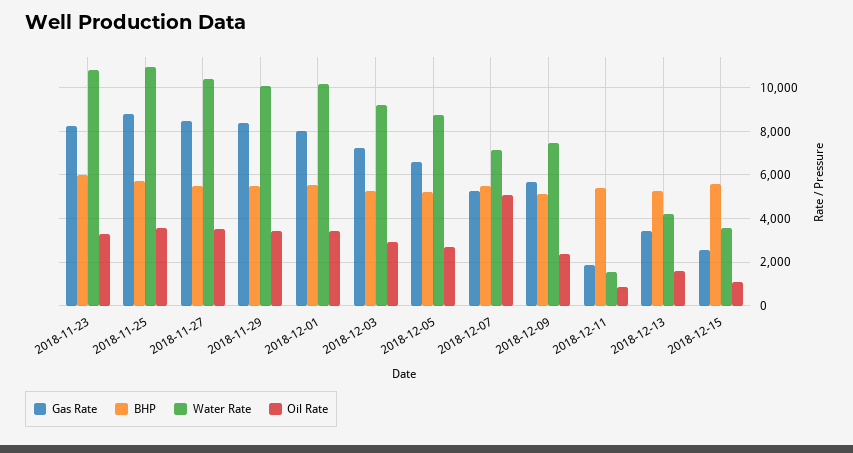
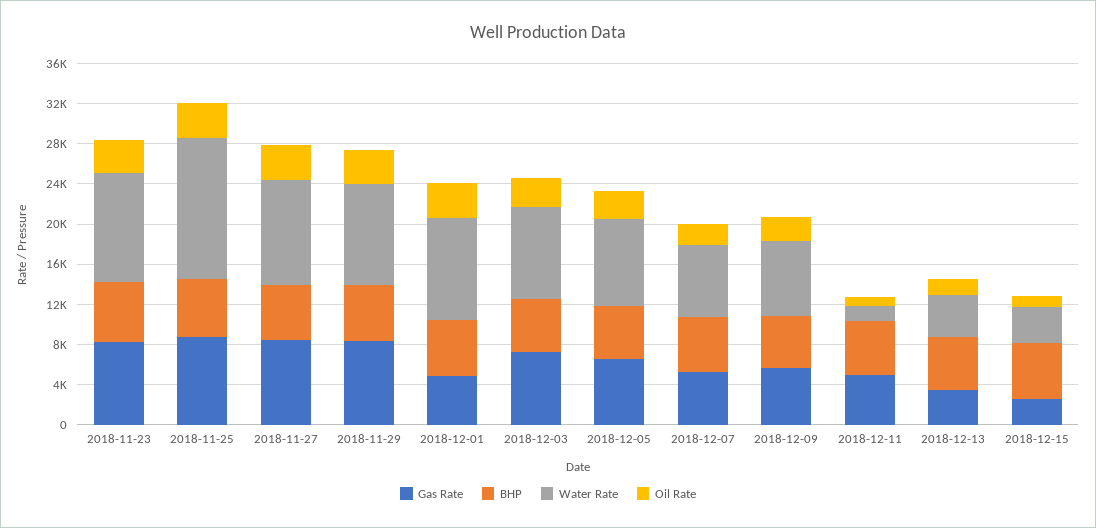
Water Rate, 2018-11-25: 11000 -> 14000
Gas Rate, 2018-12-01: 8000 -> 5000
Oil Rate, 2018-12-07: 5000 -> 2000
Gas Rate, 2018-12-11: 2000 -> 5000

